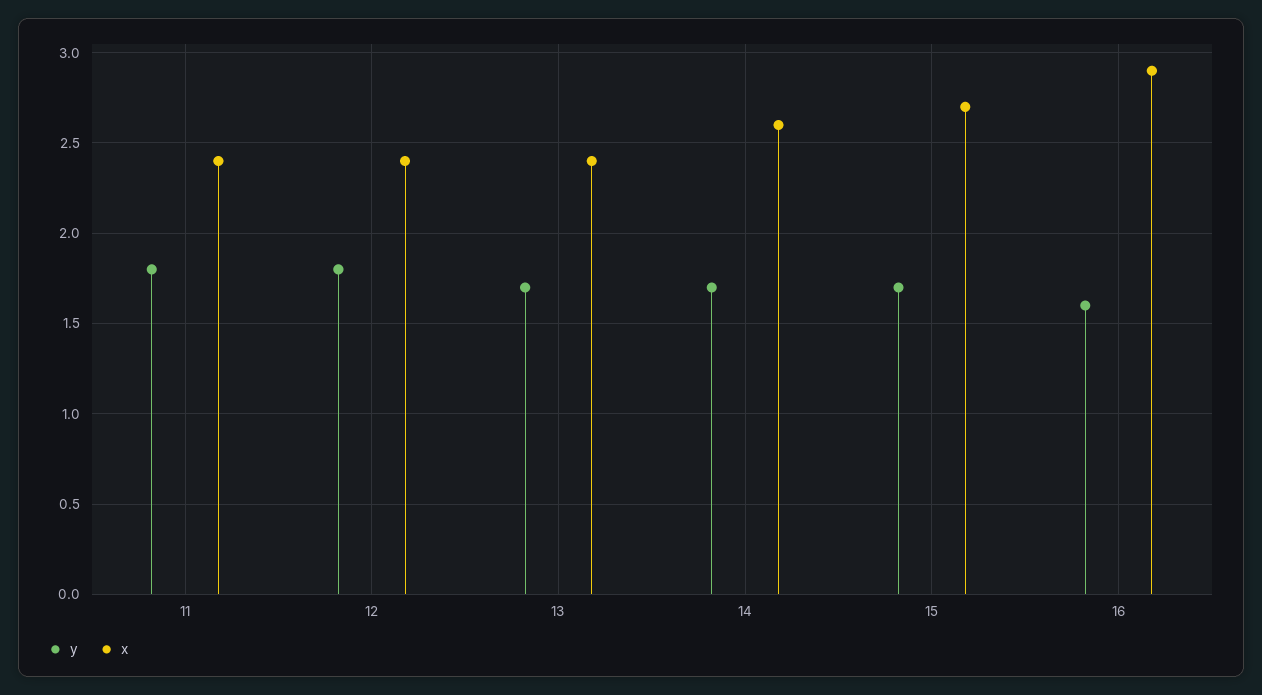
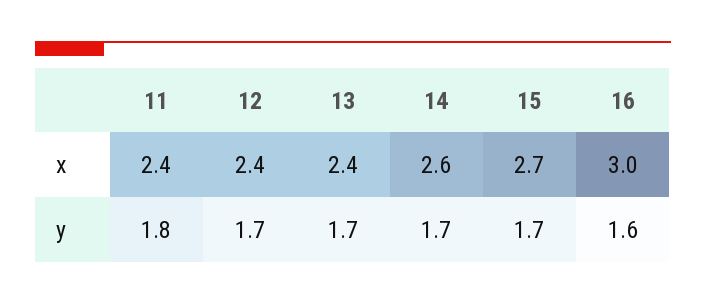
y, 12: 1.8 -> 1.7
x, 16: 2.9 -> 3

